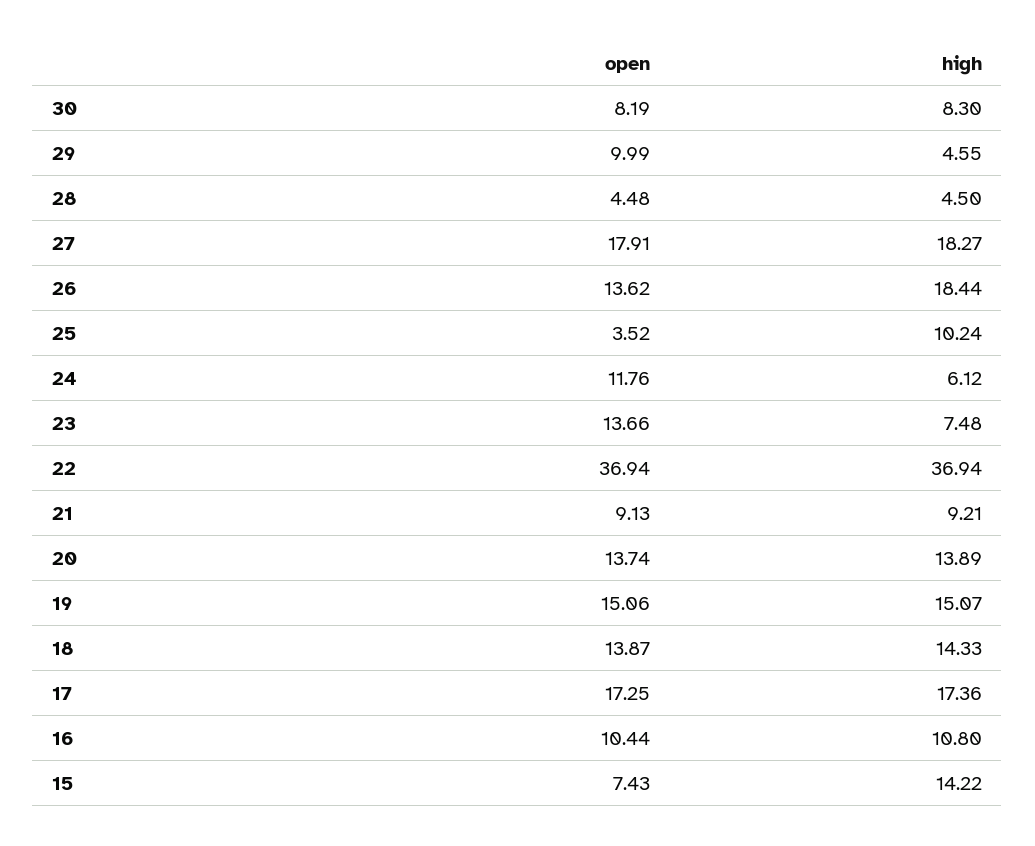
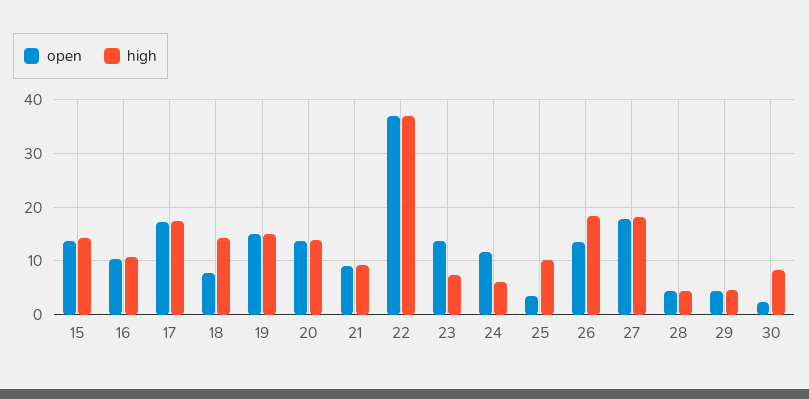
open, 30: 8.19 -> 2
open, 29: 9.99 -> 4
open, 18: 13.87 -> 8
open, 15: 7.43 -> 14

